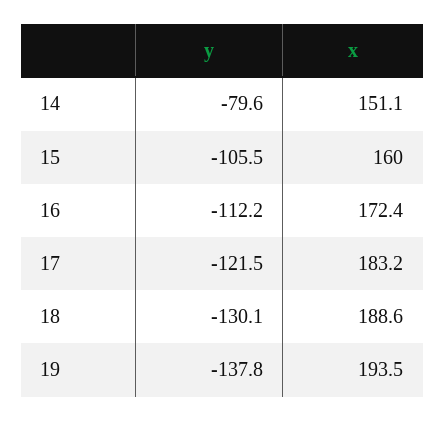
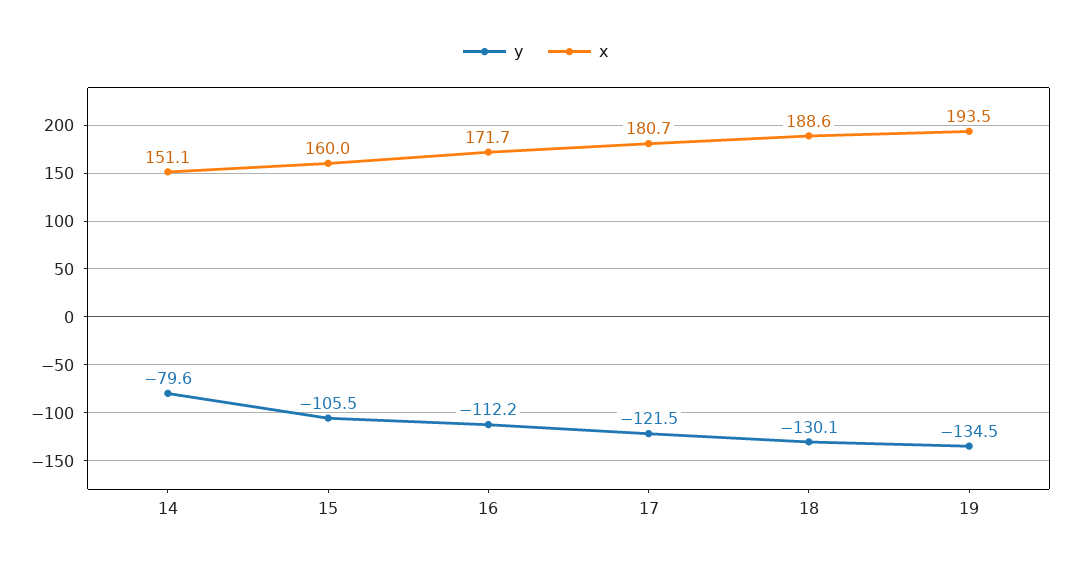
x, 16: 172.4 -> 171.7
x, 17: 183.2 -> 180.7
y, 19: -137.8 -> -134.5

